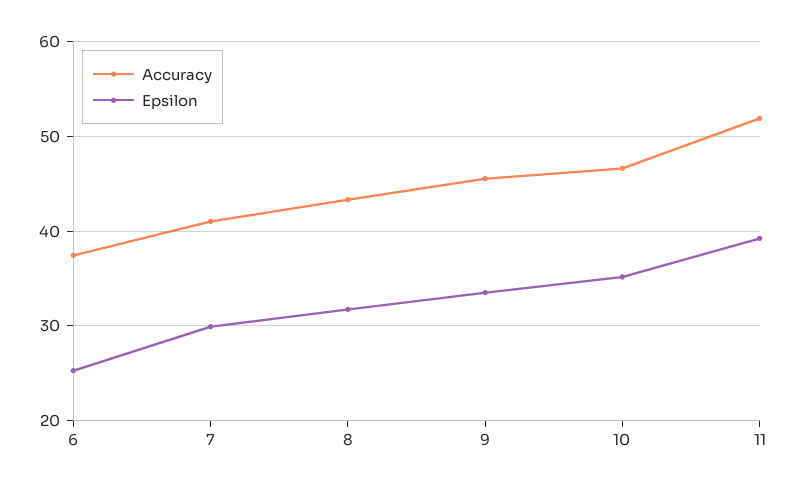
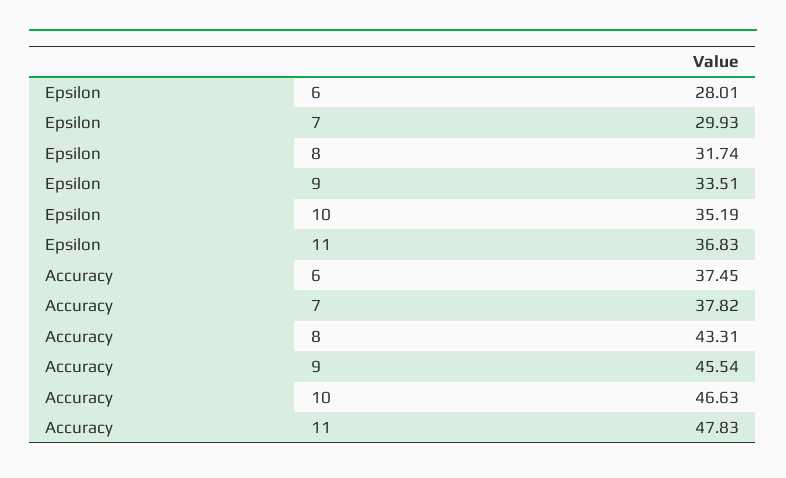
Epsilon, 6: 25 -> 28.01
Accuracy, 7: 41 -> 37.82
Accuracy, 11: 52 -> 47.83
Epsilon, 11: 39 -> 36.83

